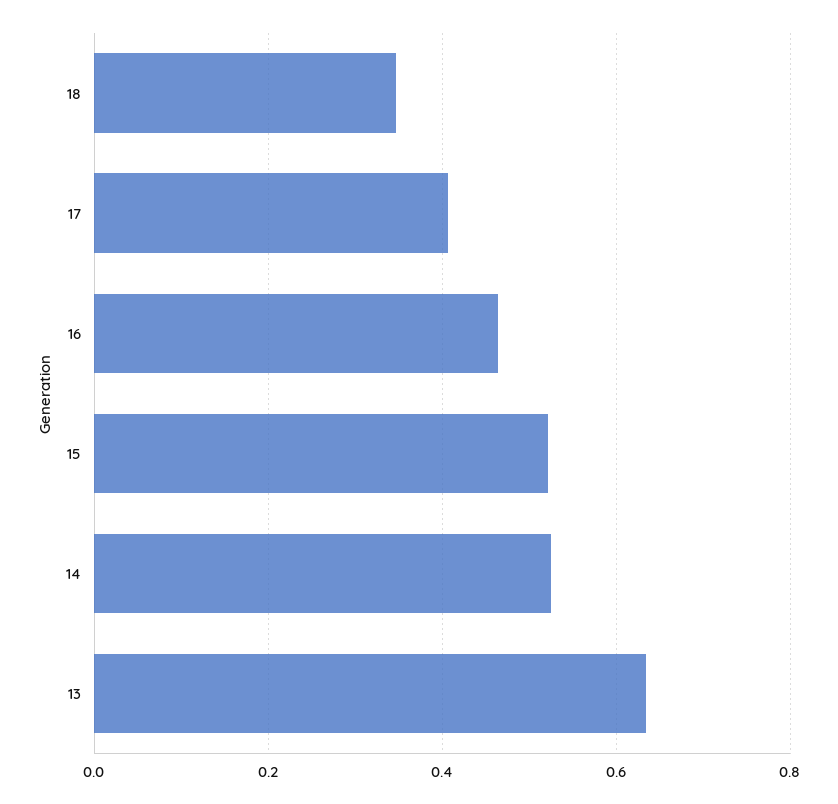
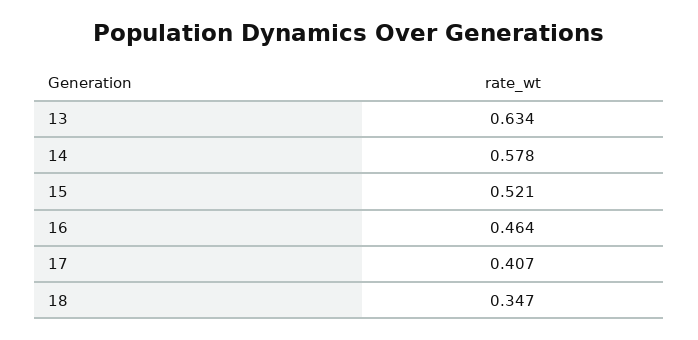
14: 0.52 -> 0.578

